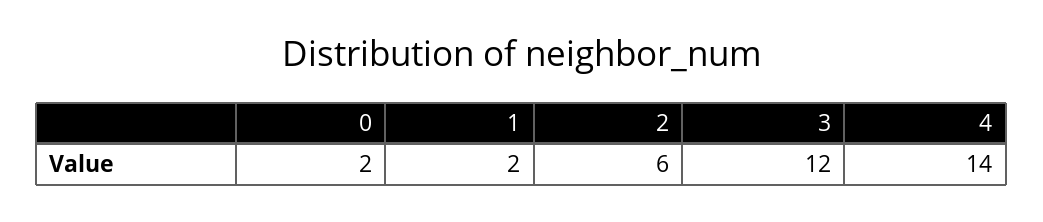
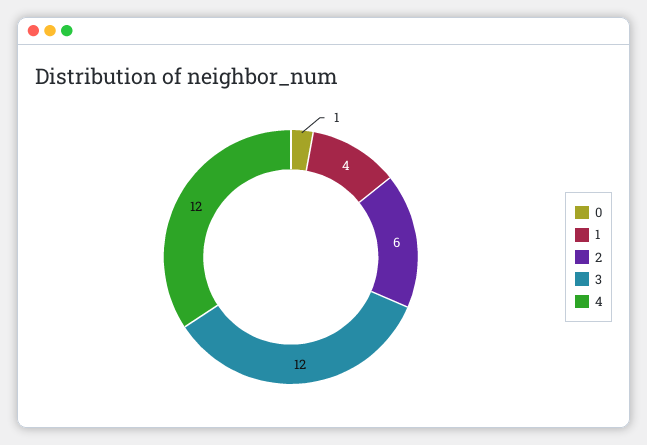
0: 2 -> 1
1: 2 -> 4
4: 14 -> 12

